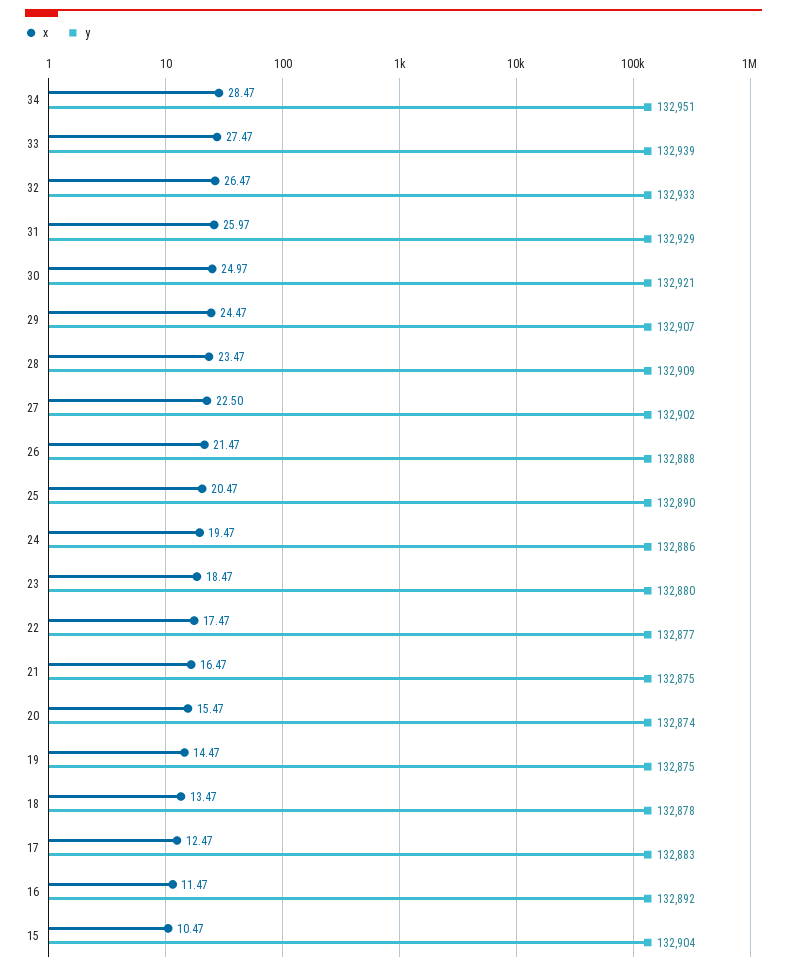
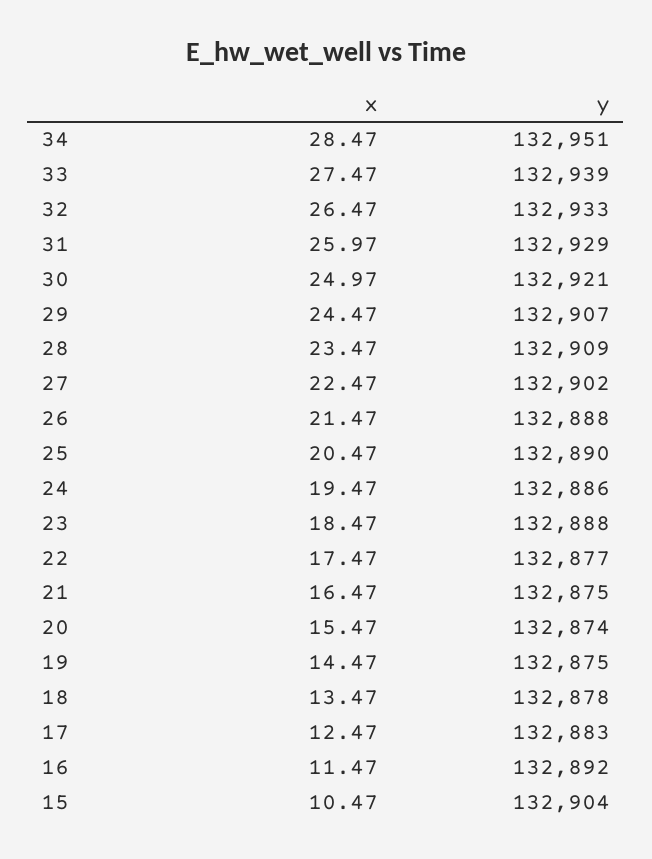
x, 27: 22.5 -> 22.47
y, 23: 132880 -> 132888

